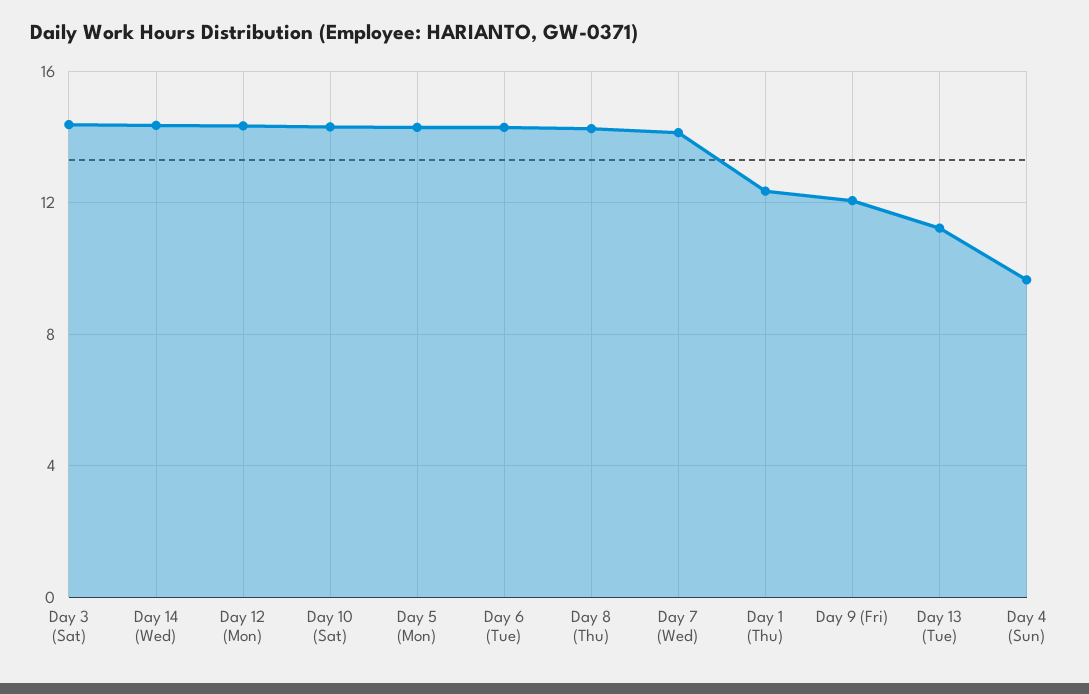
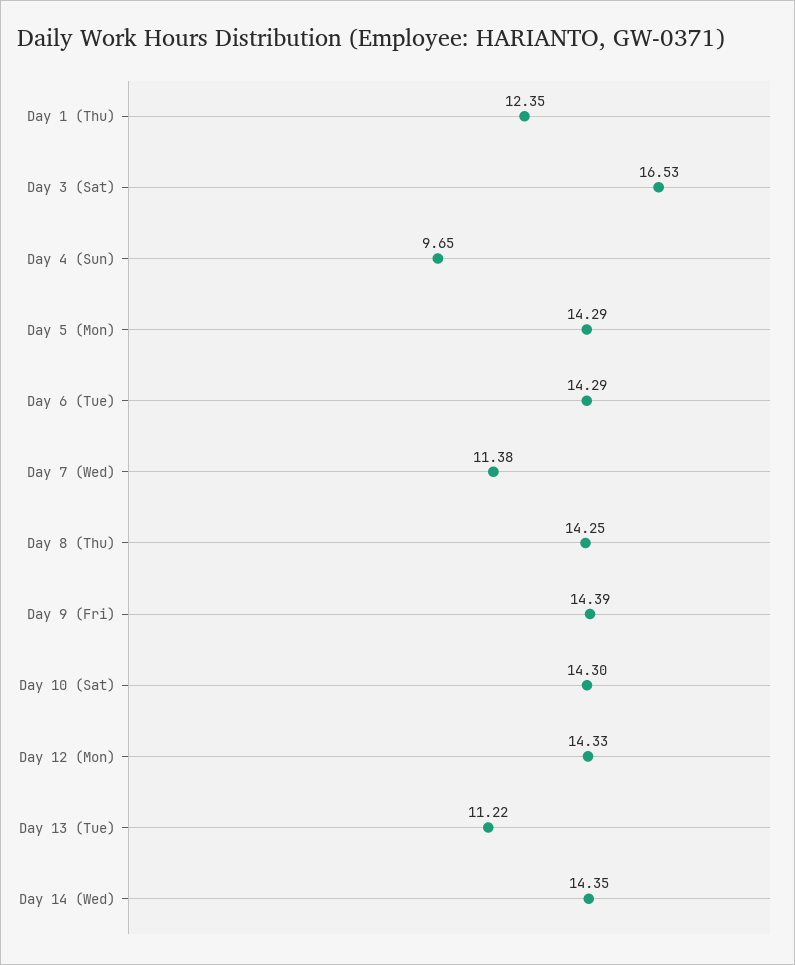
Day 3 (Sat): 14.5 -> 16.53
Day 7 (Wed): 14 -> 11.38
Day 9 (Fri): 12 -> 14.39

